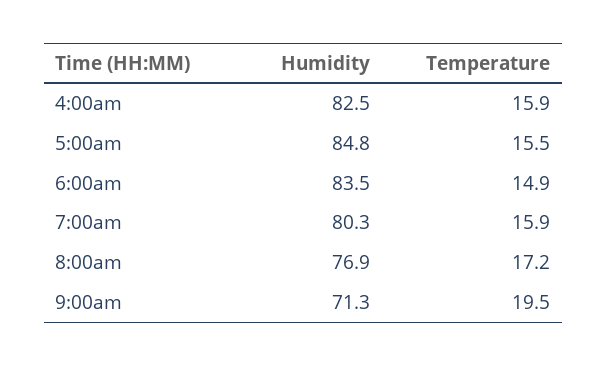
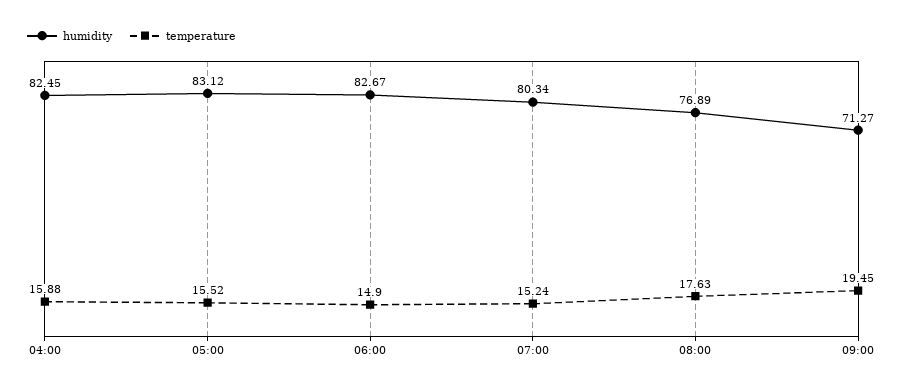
Humidity, 5:00am: 84.8 -> 83.12
Humidity, 6:00am: 83.5 -> 82.67
Temperature, 7:00am: 15.9 -> 15.24
Temperature, 8:00am: 17.2 -> 17.63

